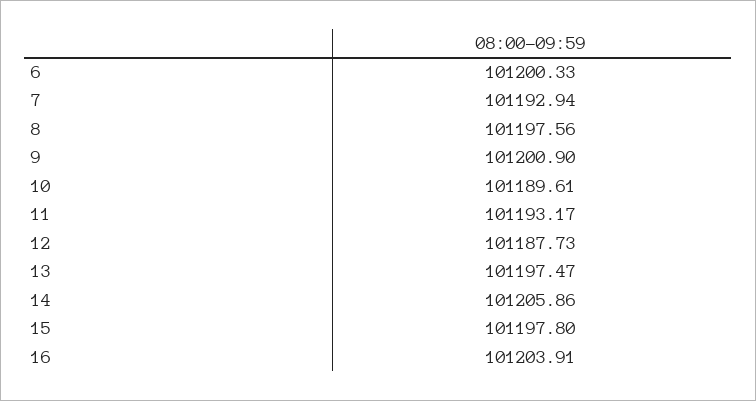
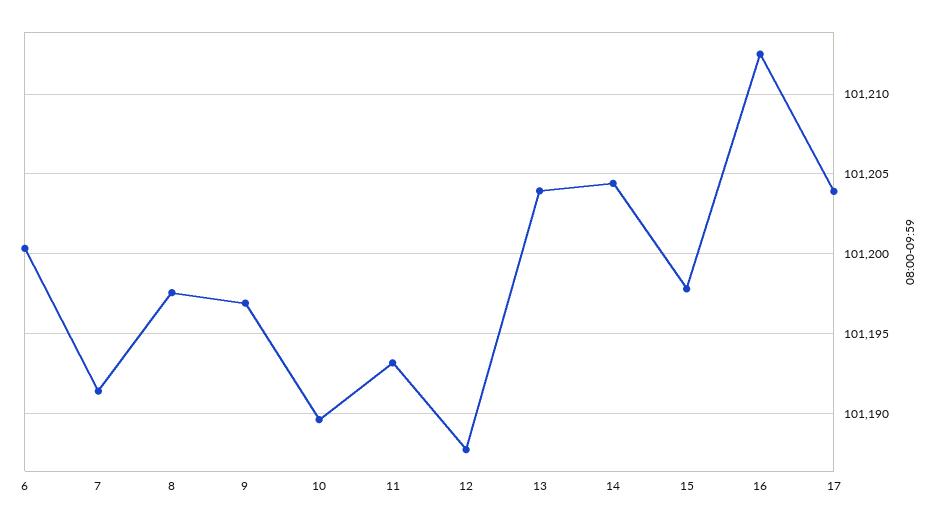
7: 101192.94 -> 101191.5
9: 101200.9 -> 101197
13: 101197.47 -> 101204
14: 101205.86 -> 101204.5
16: 101203.91 -> 101212.5
17: none -> 101204

